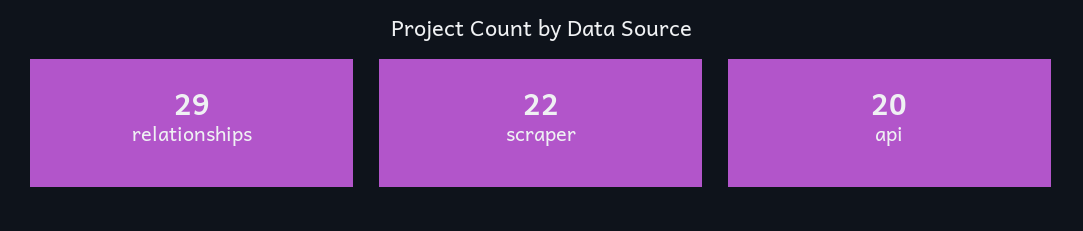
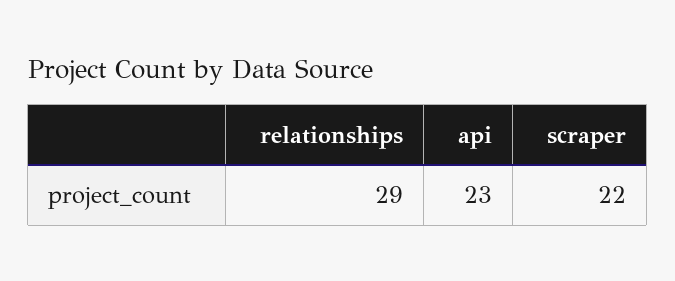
api: 20 -> 23

